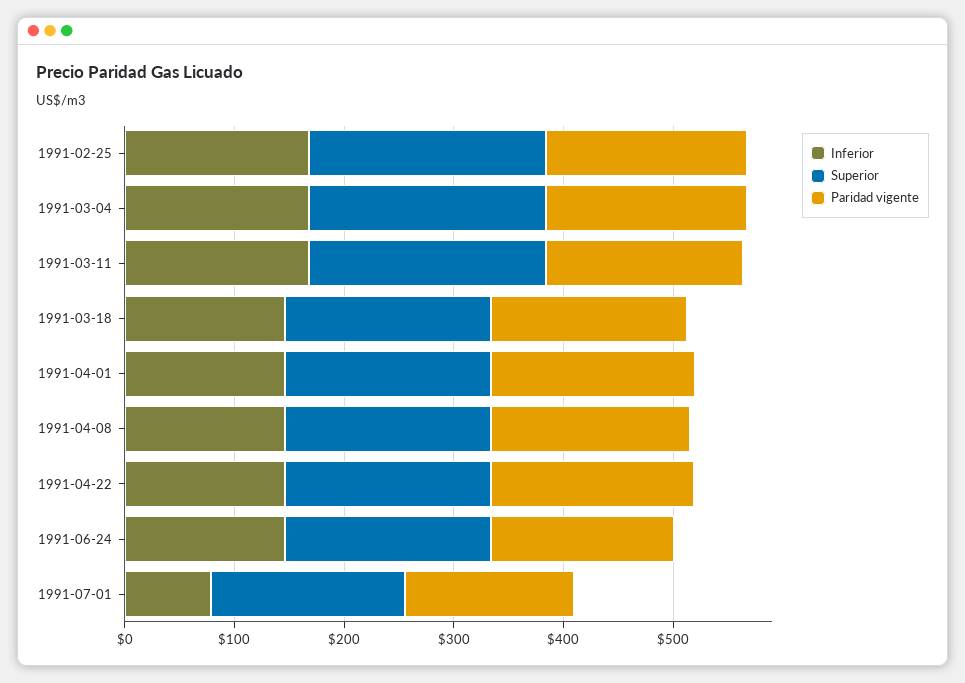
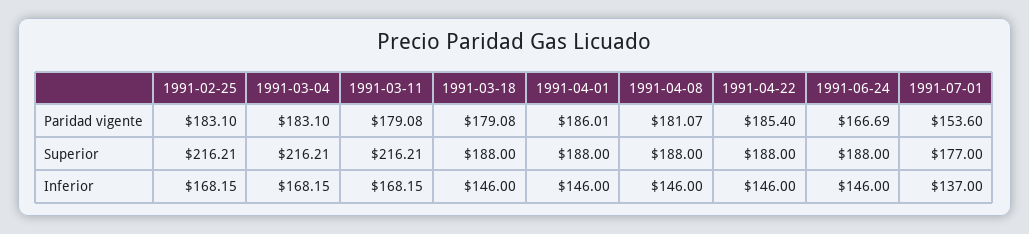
Inferior, 1991-07-01: 80 -> 137

